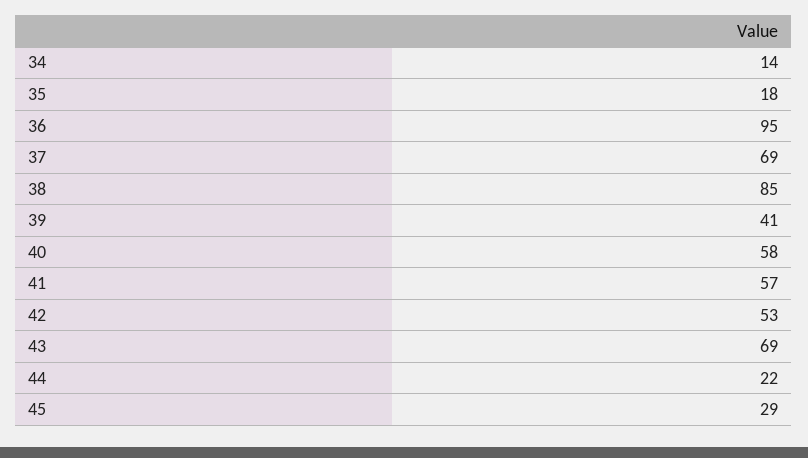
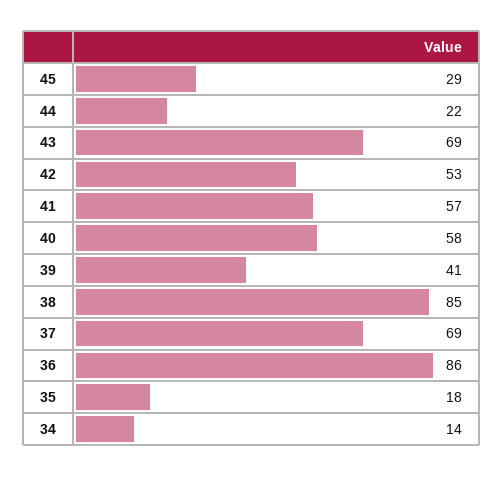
36: 95 -> 86

